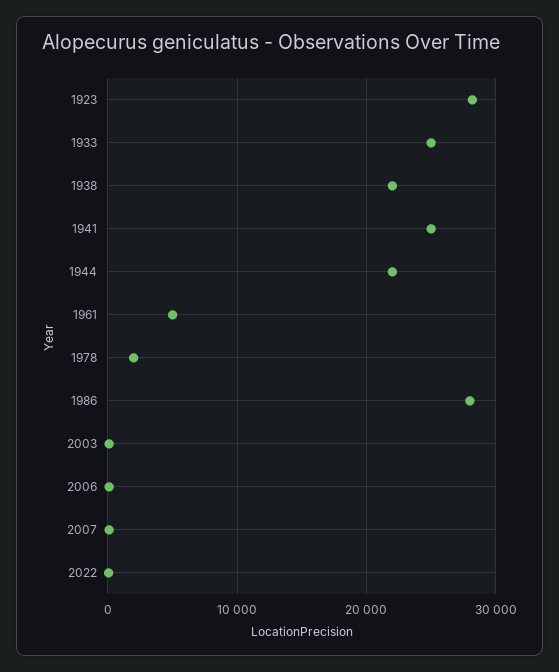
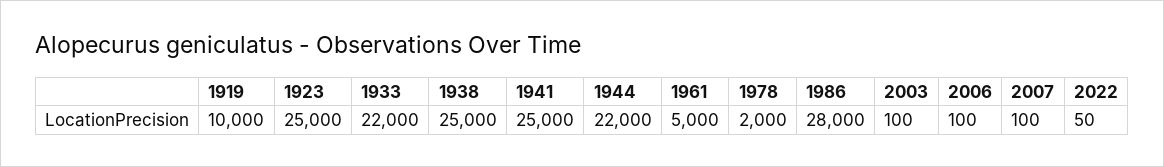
1923: 28000 -> 25000
1933: 25000 -> 22000
1938: 22000 -> 25000
1919: none -> 10000

